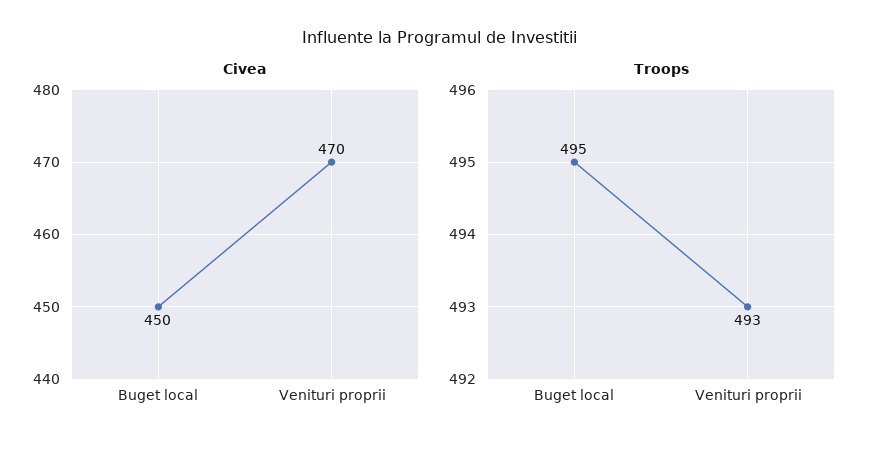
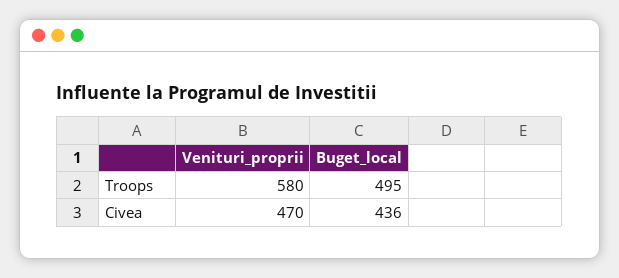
Civea, Buget local: 450 -> 436
Troops, Venituri proprii: 493 -> 580

